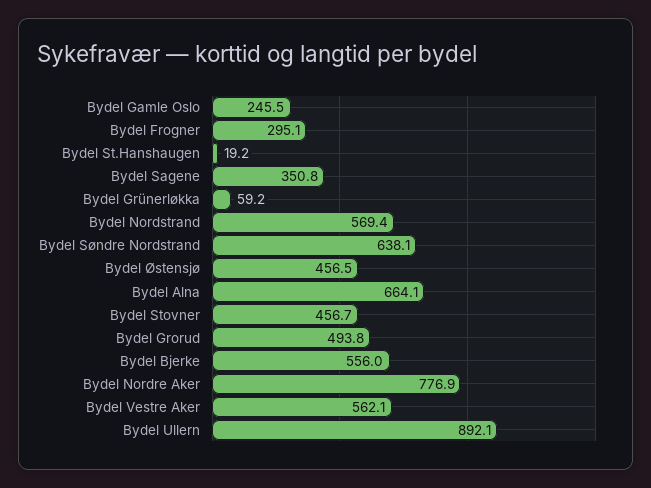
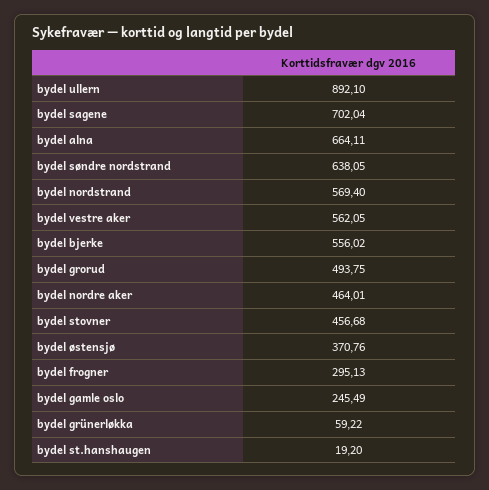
Bydel Sagene: 350.8 -> 702.04
Bydel Østensjø: 456.5 -> 370.76
Bydel Nordre Aker: 776.9 -> 464.01

